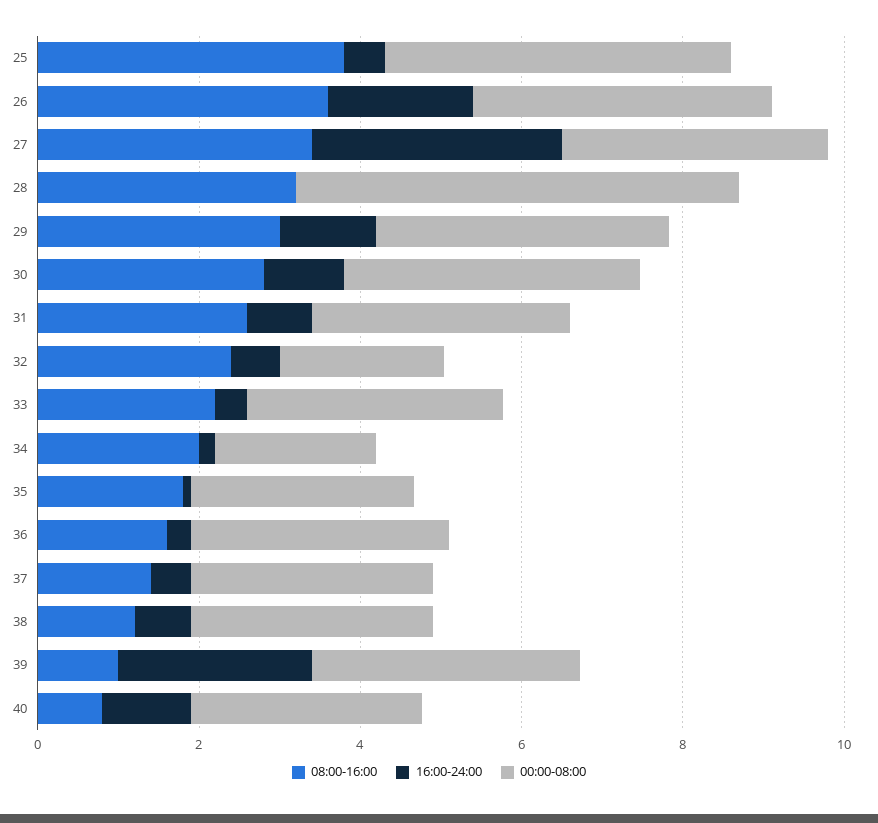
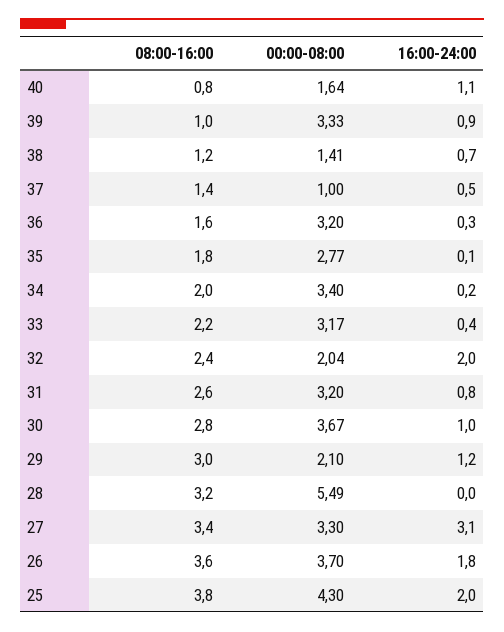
16:00-24:00, 25: 0.5 -> 2
00:00-08:00, 29: 3.5 -> 2.1
16:00-24:00, 32: 0.5 -> 2
00:00-08:00, 34: 2 -> 3.4
00:00-08:00, 37: 3 -> 1
00:00-08:00, 38: 3 -> 1.41
16:00-24:00, 39: 2.5 -> 0.9
00:00-08:00, 40: 3 -> 1.64

